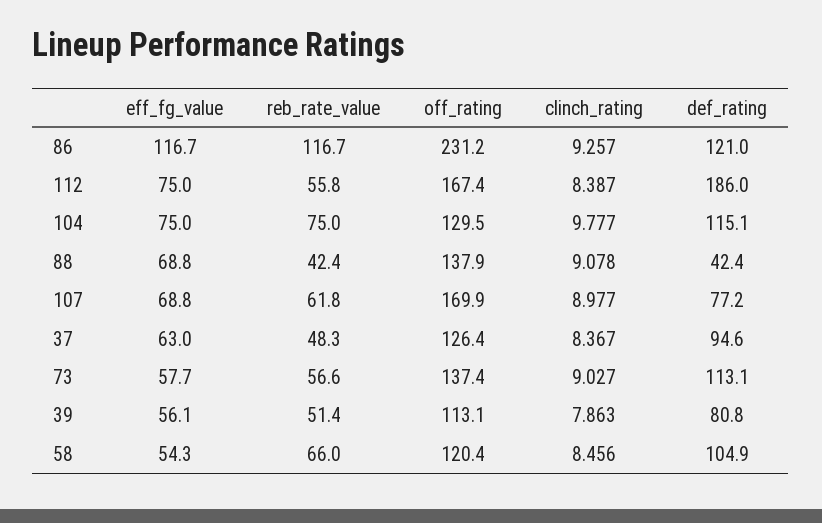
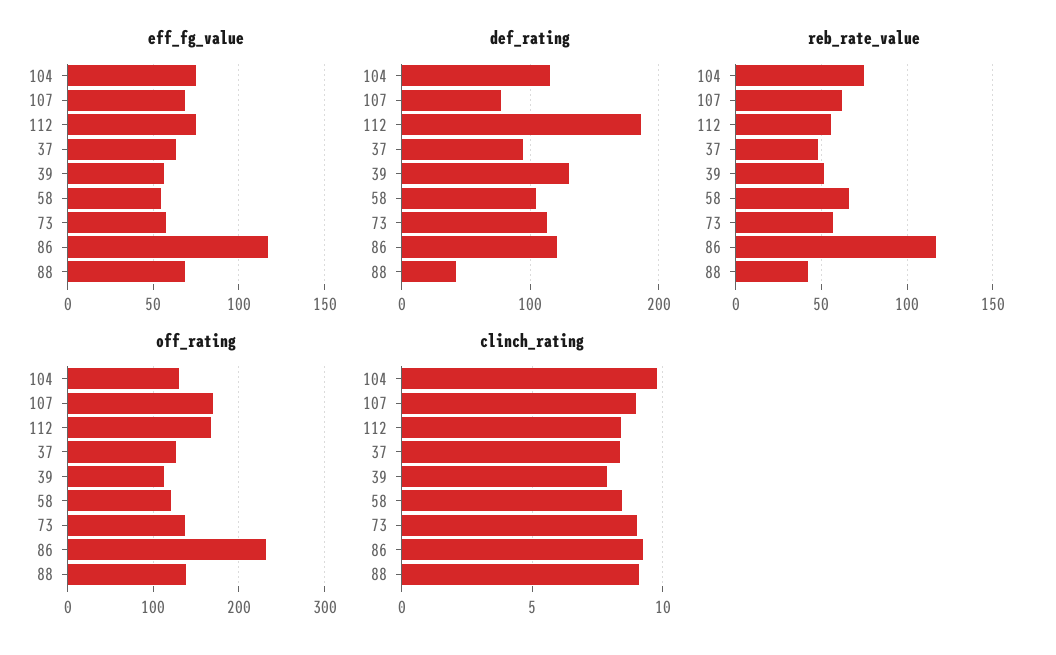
def_rating, 39: 80.8 -> 130

